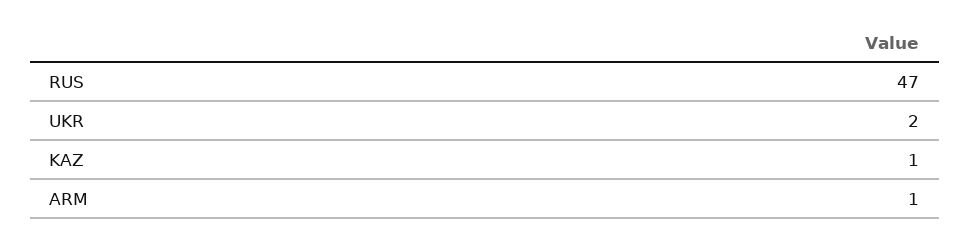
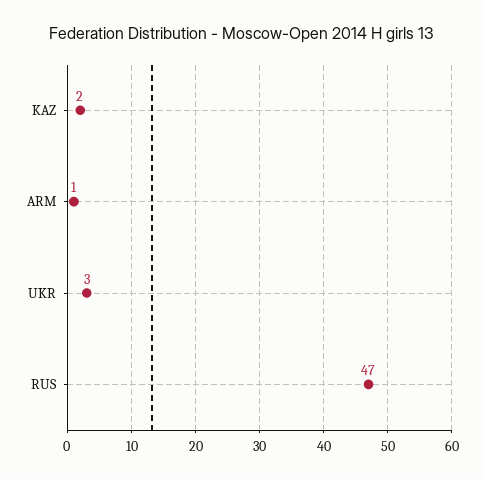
UKR: 2 -> 3
KAZ: 1 -> 2

